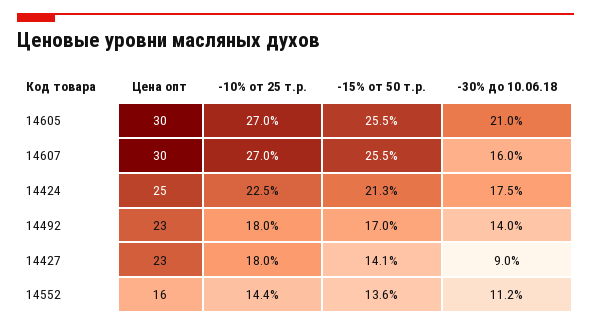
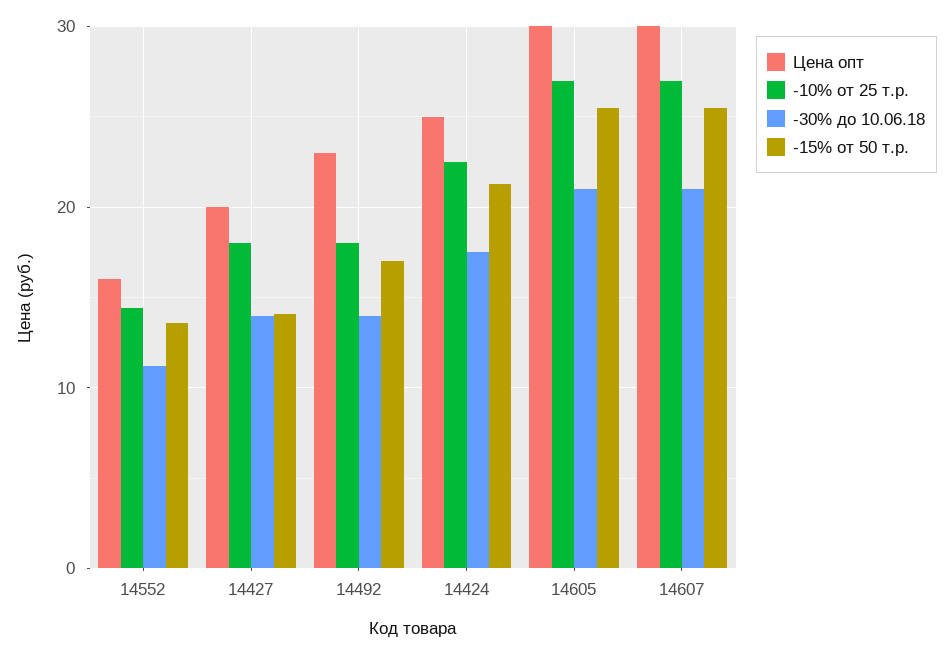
-30% до 10.06.18, 14607: 16 -> 21
Цена опт, 14427: 23 -> 20
-30% до 10.06.18, 14427: 9 -> 14

